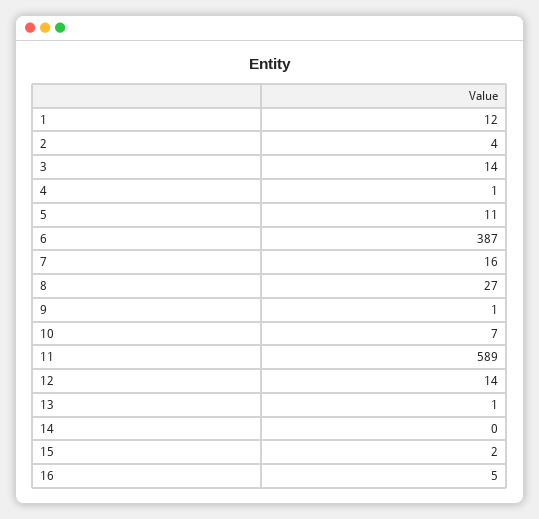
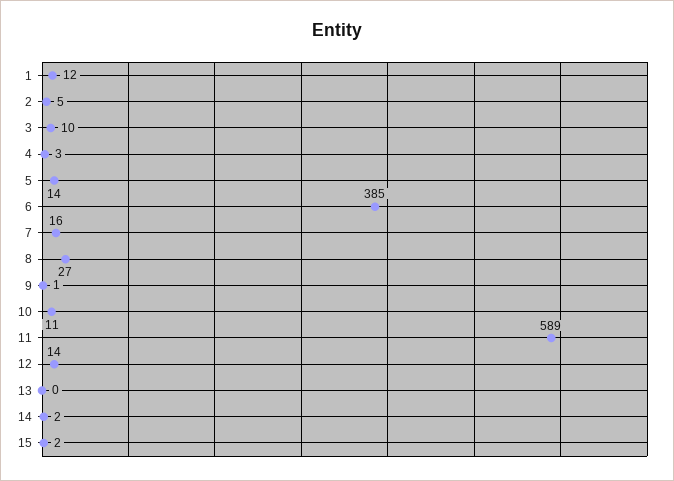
2: 4 -> 5
3: 14 -> 10
4: 1 -> 3
5: 11 -> 14
6: 387 -> 385
10: 7 -> 11
13: 1 -> 0
14: 0 -> 2
16: 5 -> none

